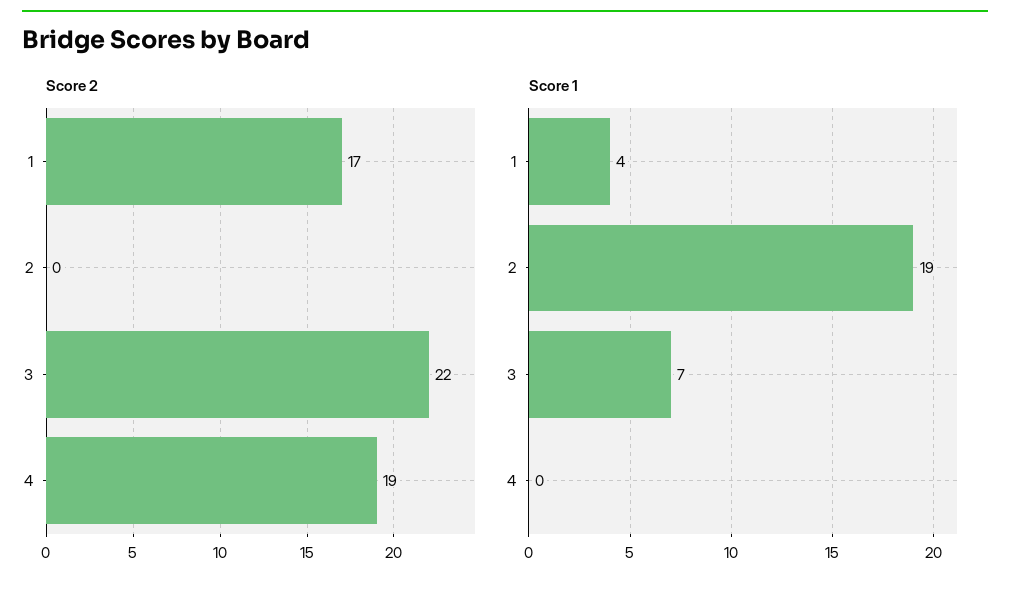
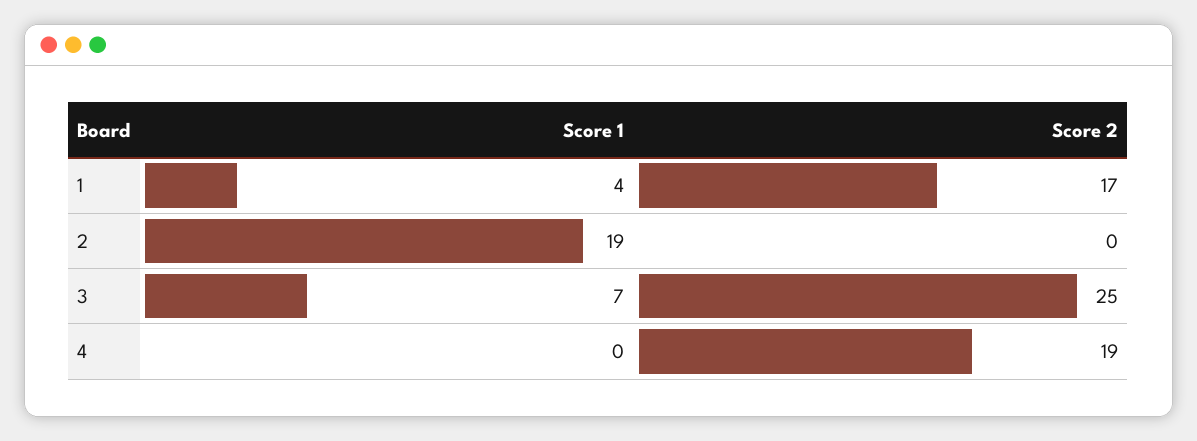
Score 2, 3: 22 -> 25

